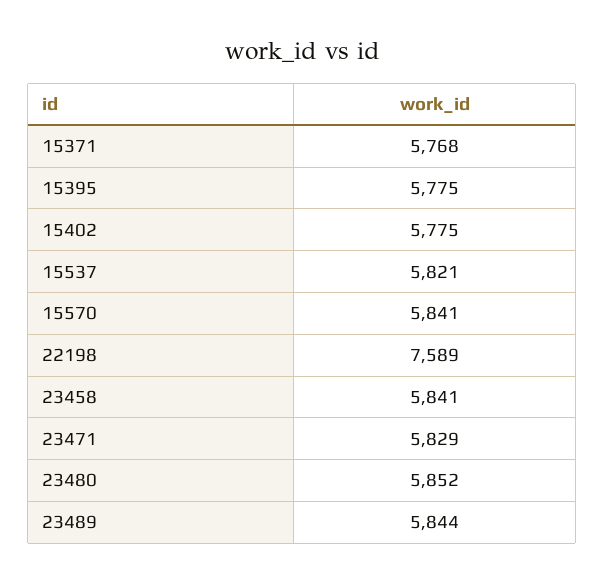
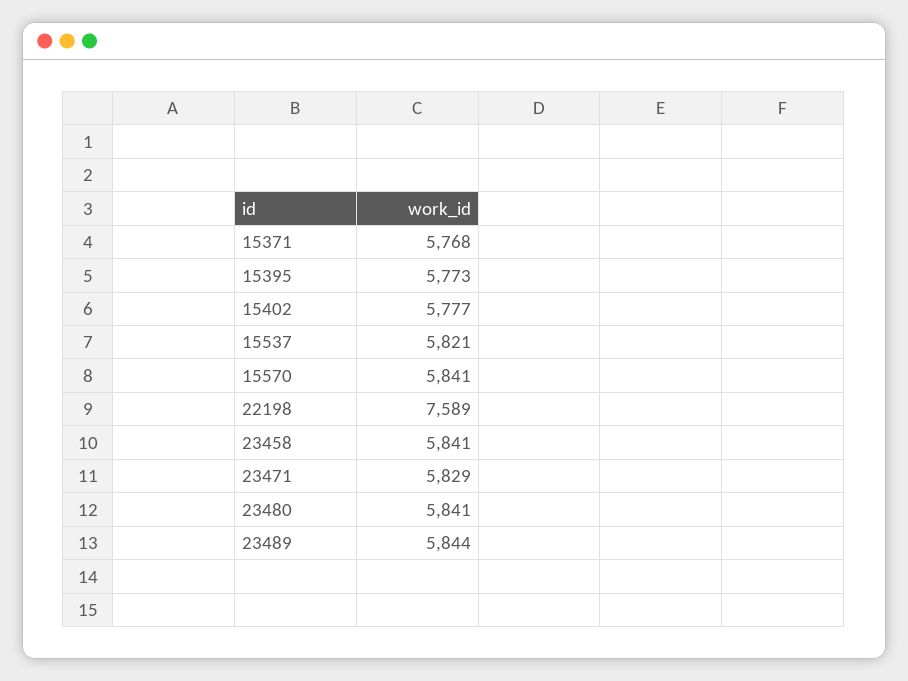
15395: 5775 -> 5773
15402: 5775 -> 5777
23480: 5852 -> 5841

